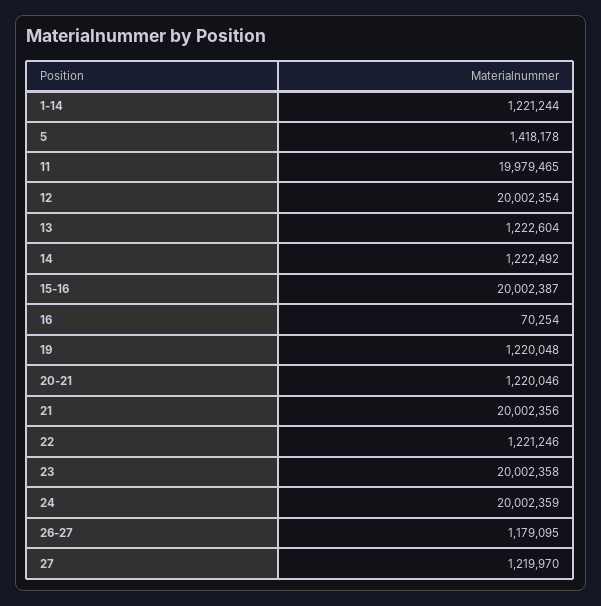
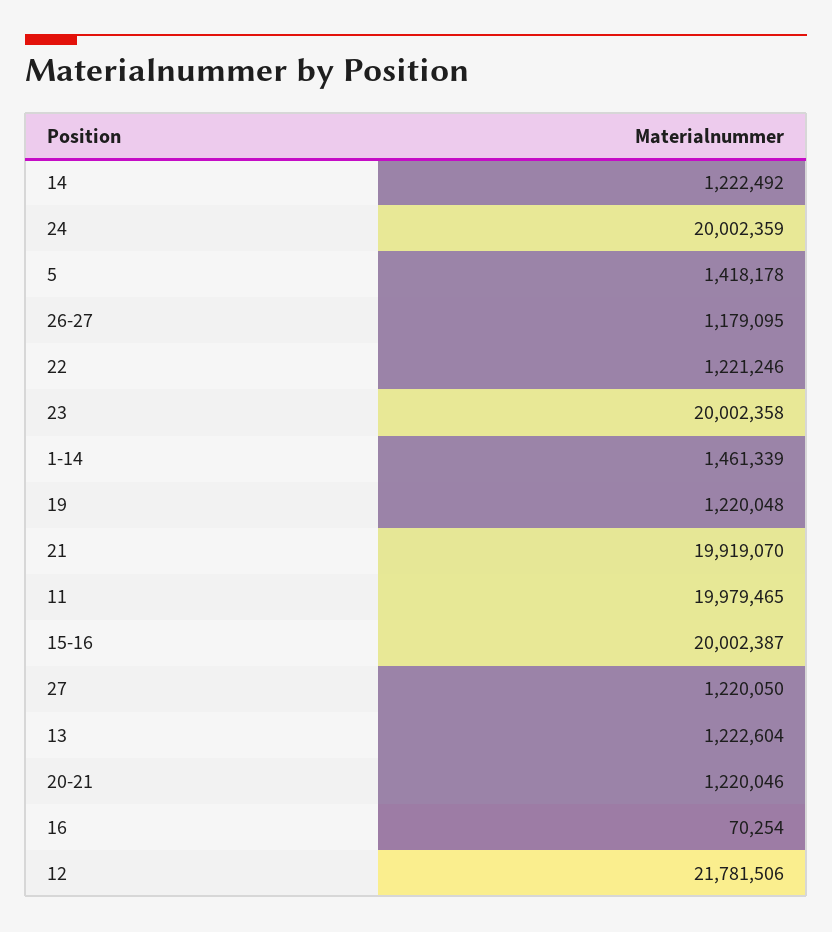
1-14: 1221244 -> 1461339
12: 20002354 -> 21781506
21: 20002356 -> 19919070
27: 1219970 -> 1220050

